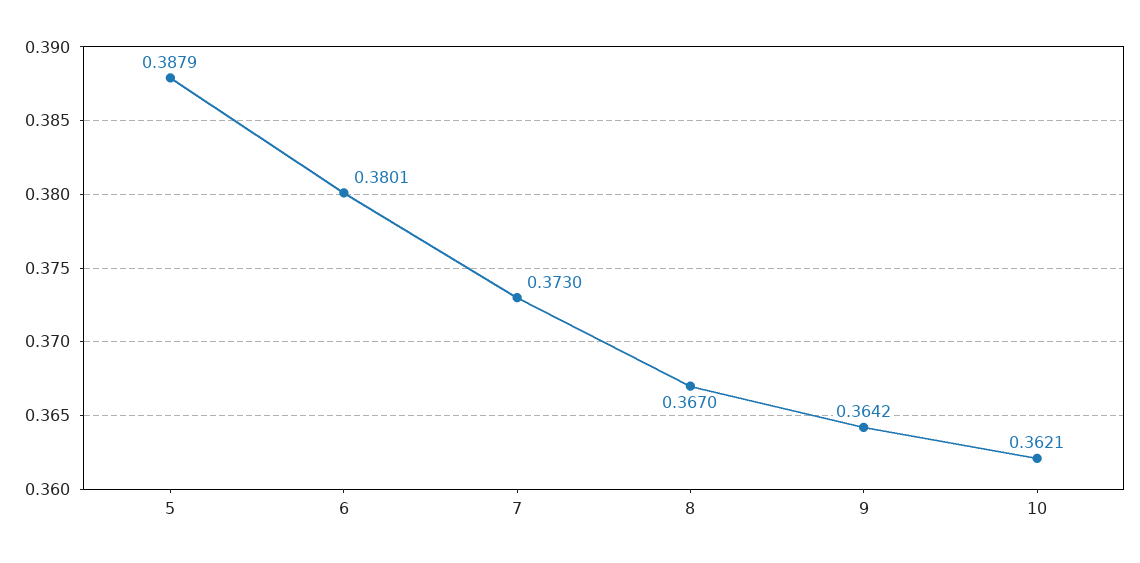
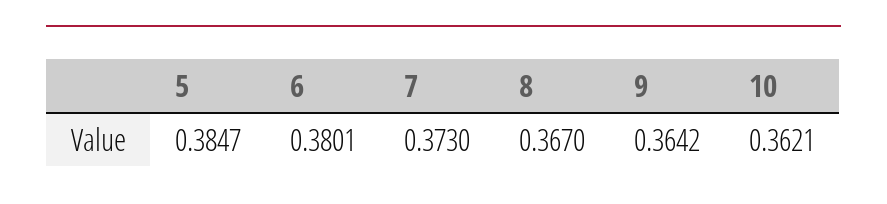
5: 0.3879 -> 0.3847

